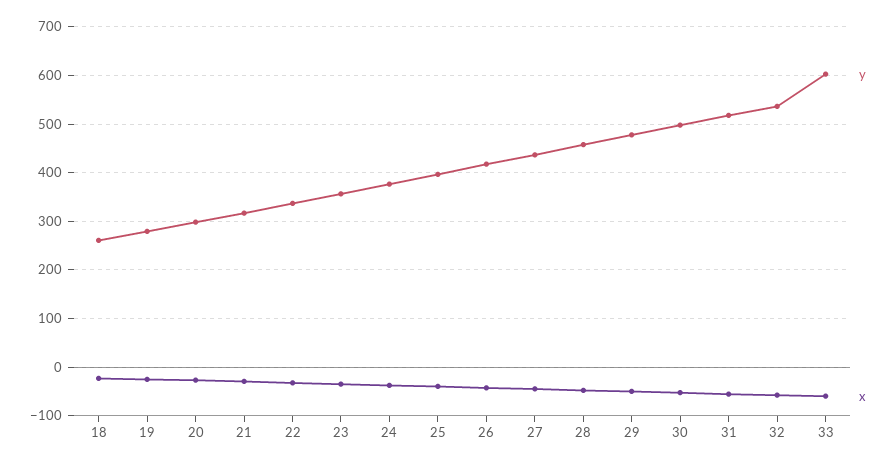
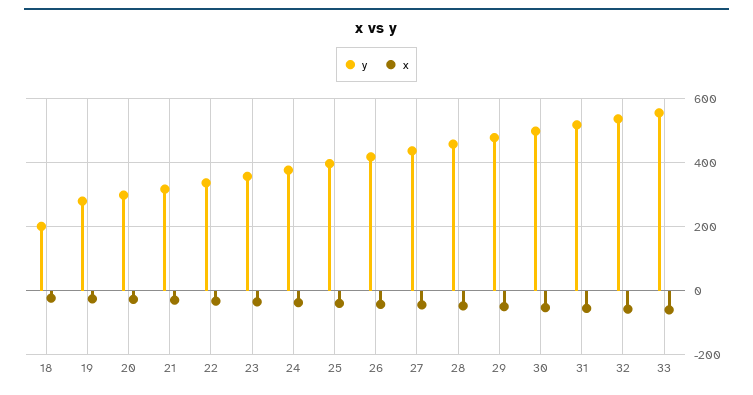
y, 18: 260 -> 200
y, 33: 600 -> 560

